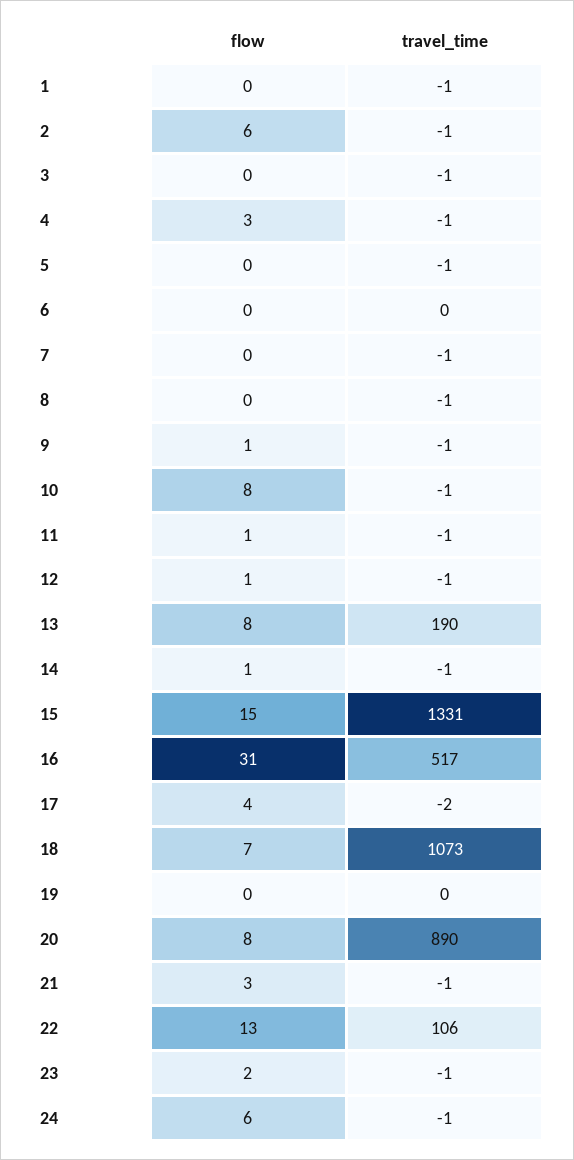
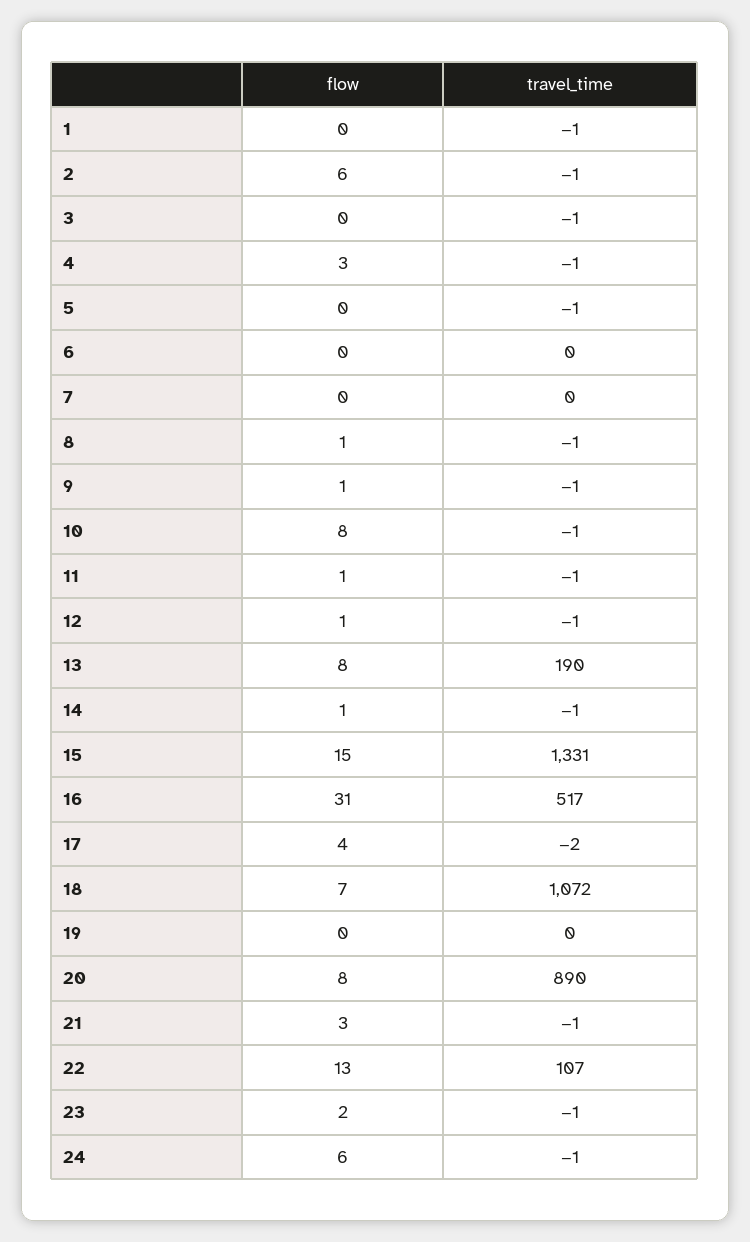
travel_time, 7: -1 -> 0
flow, 8: 0 -> 1
travel_time, 18: 1073 -> 1072
travel_time, 22: 106 -> 107

